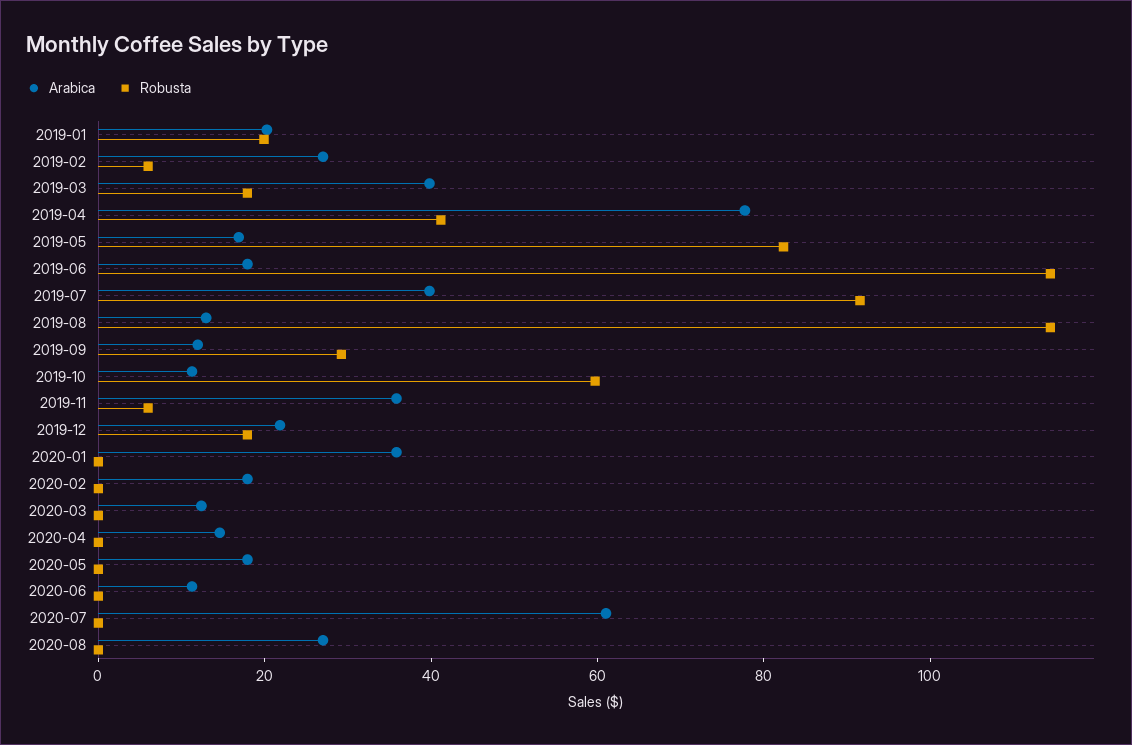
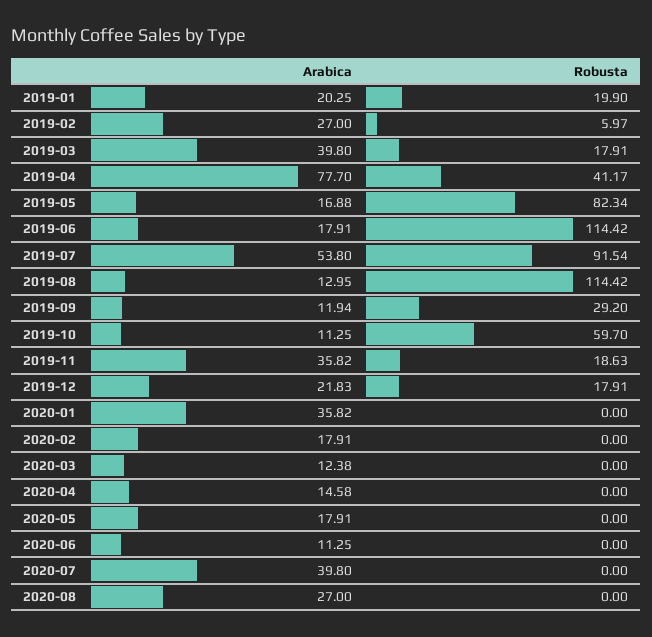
Arabica, 2019-07: 40 -> 53.8
Robusta, 2019-11: 5 -> 18.63
Arabica, 2020-07: 60 -> 39.8

